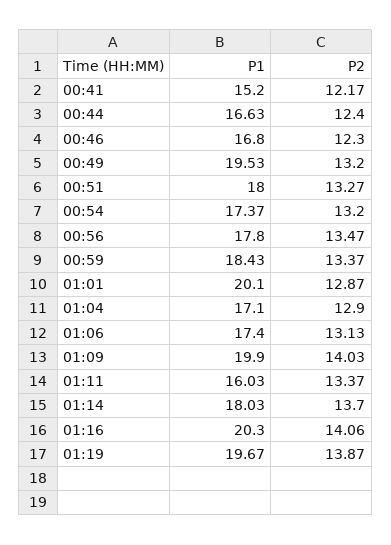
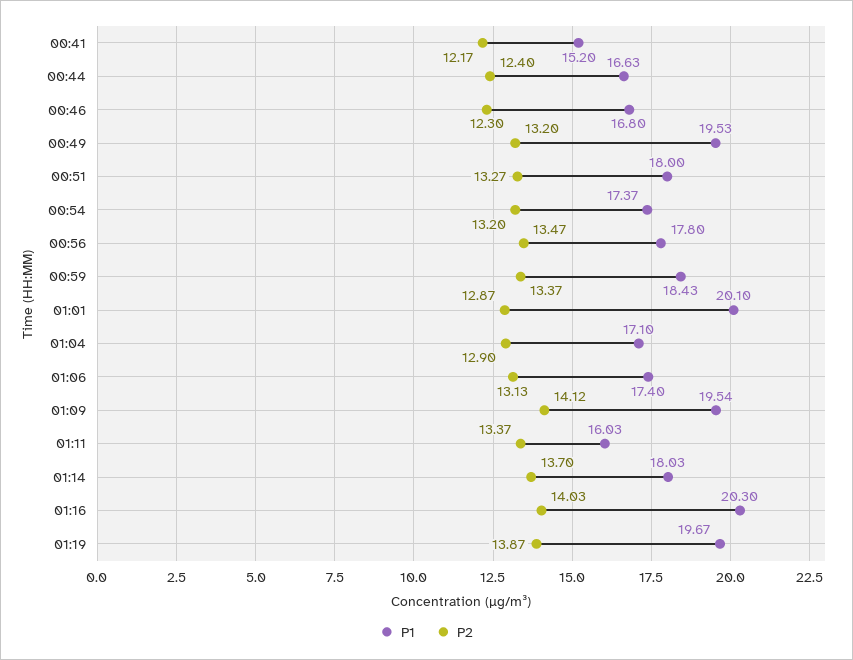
P1, 01:09: 19.9 -> 19.54
P2, 01:09: 14.03 -> 14.12
P2, 01:16: 14.06 -> 14.03

